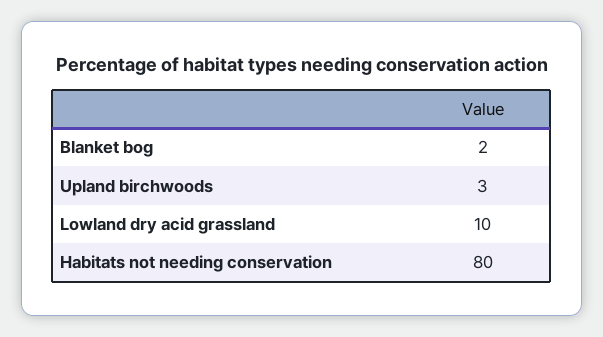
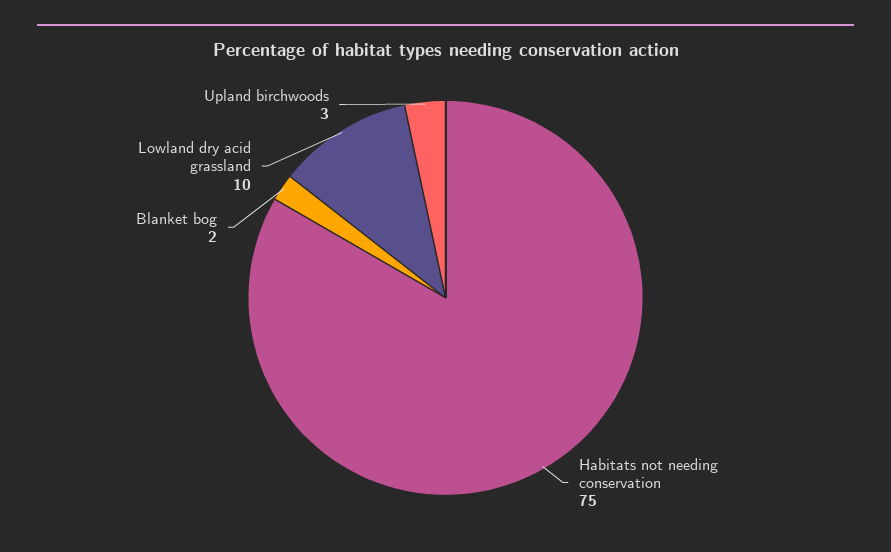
Habitats not needing conservation: 80 -> 75

